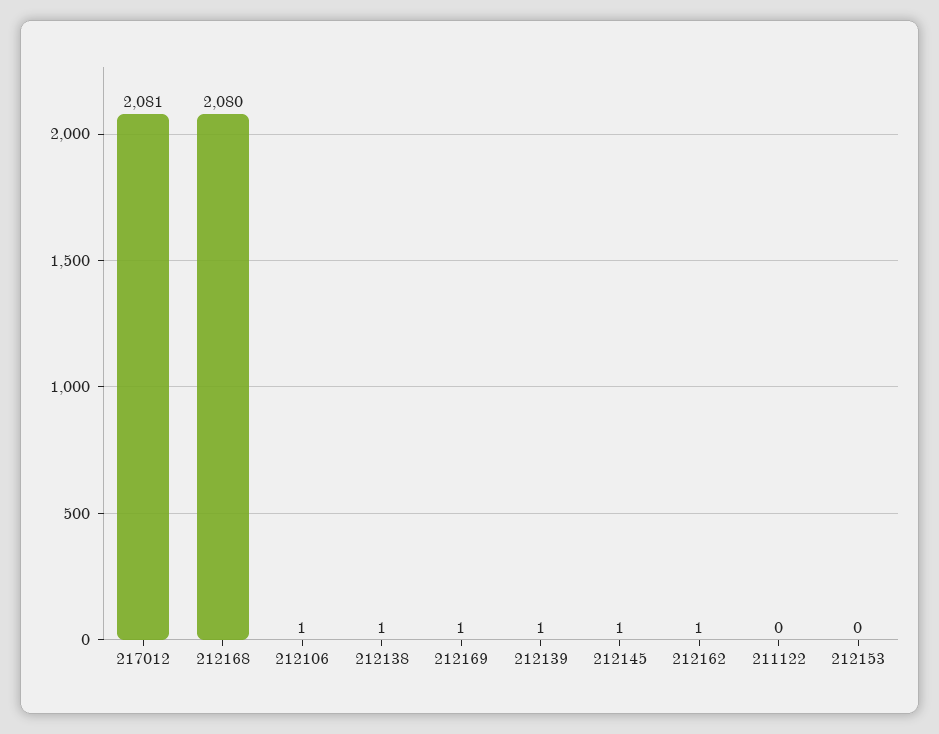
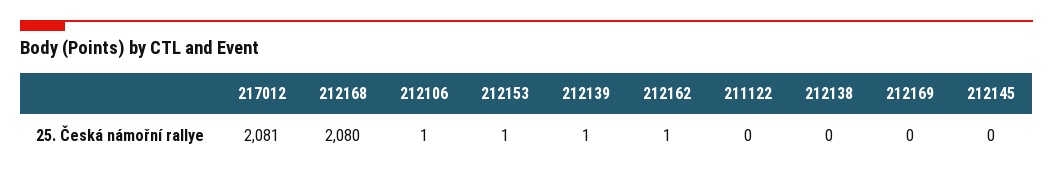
212138: 1 -> 0
212169: 1 -> 0
212145: 1 -> 0
212153: 0 -> 1

